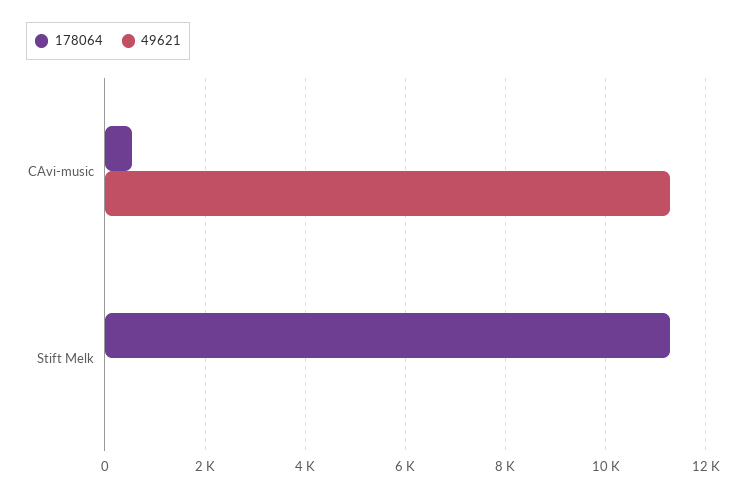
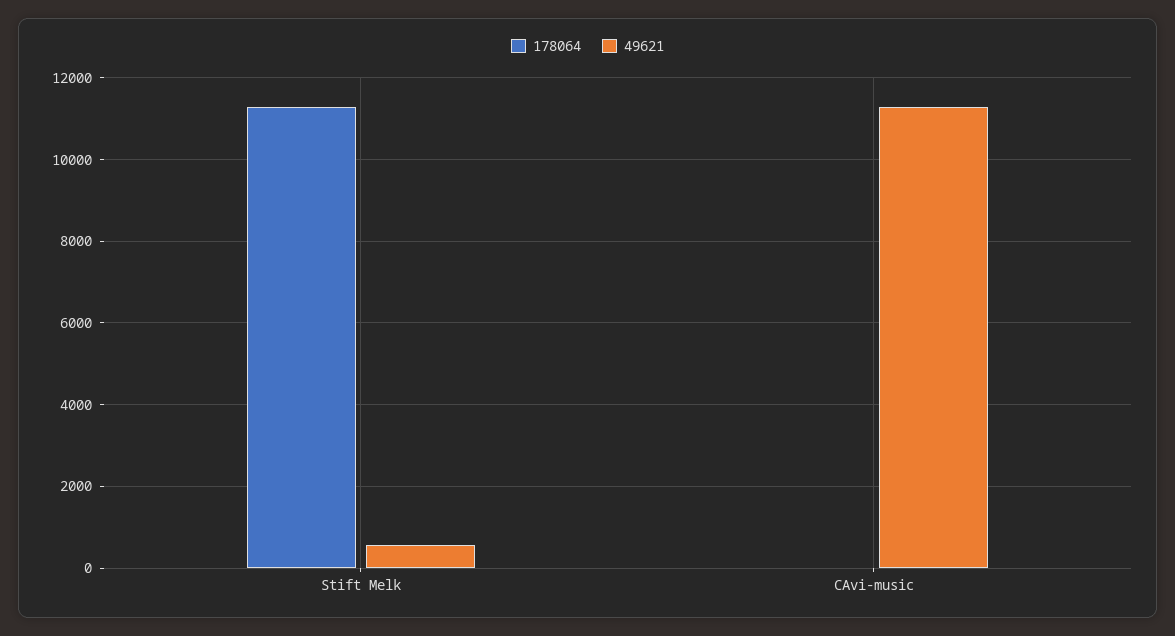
178064, CAvi-music: 600 -> 0
49621, Stift Melk: 0 -> 600

